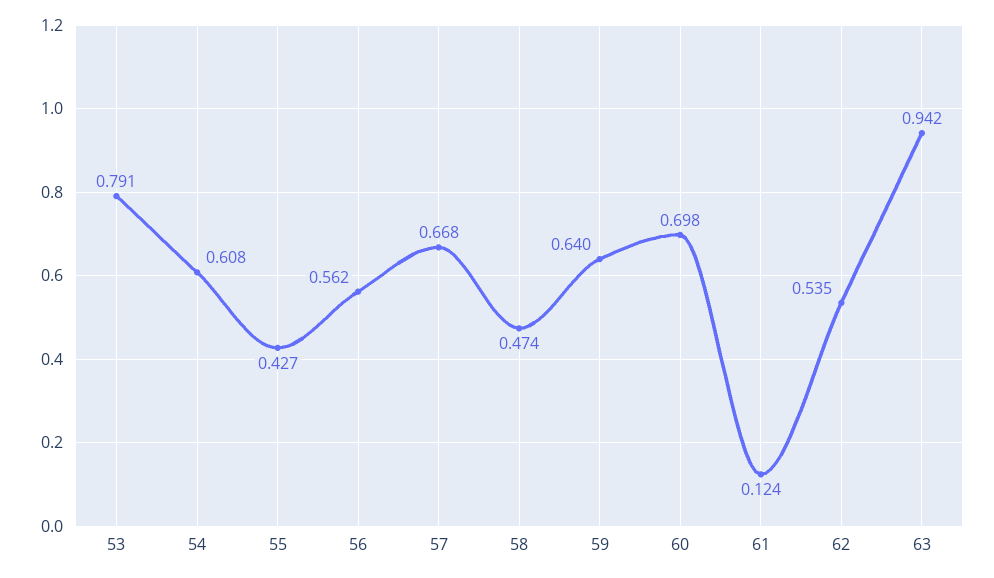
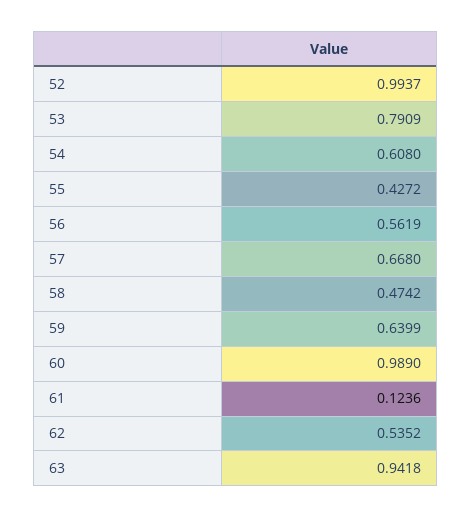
60: 0.698 -> 0.989
52: none -> 0.9937

